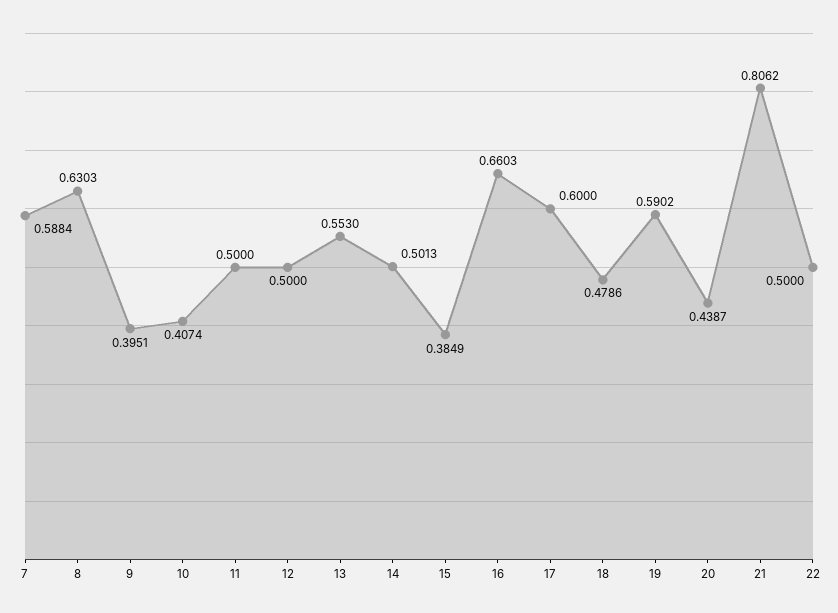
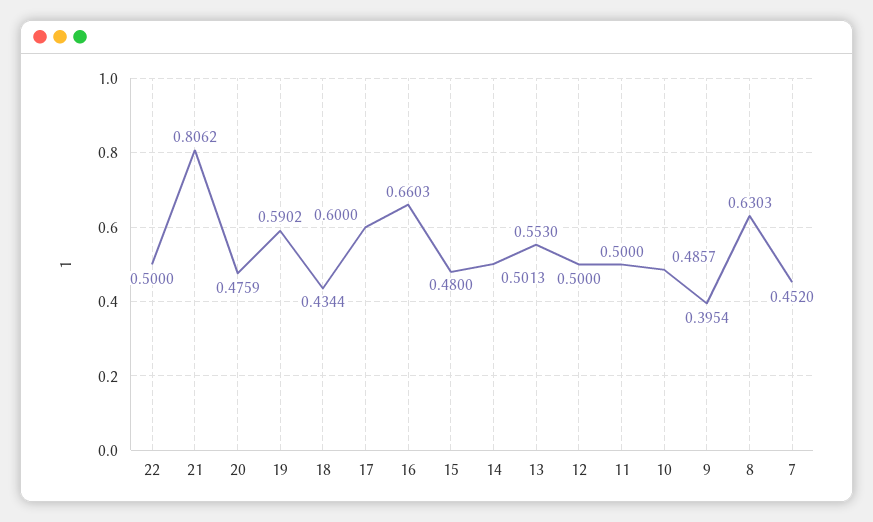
7: 0.5884 -> 0.452
9: 0.3951 -> 0.3954
10: 0.4074 -> 0.4857
15: 0.3849 -> 0.48
18: 0.4786 -> 0.4344
20: 0.4387 -> 0.4759

